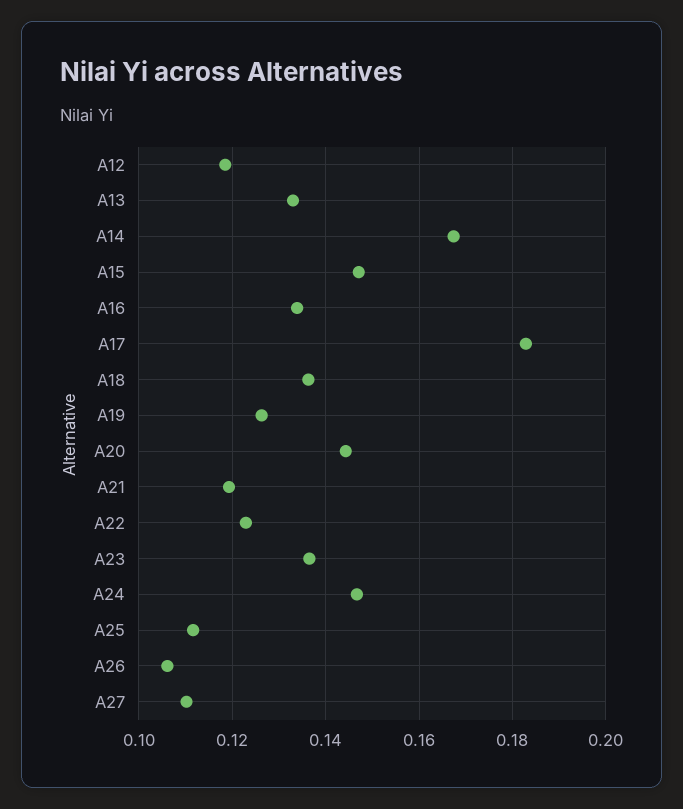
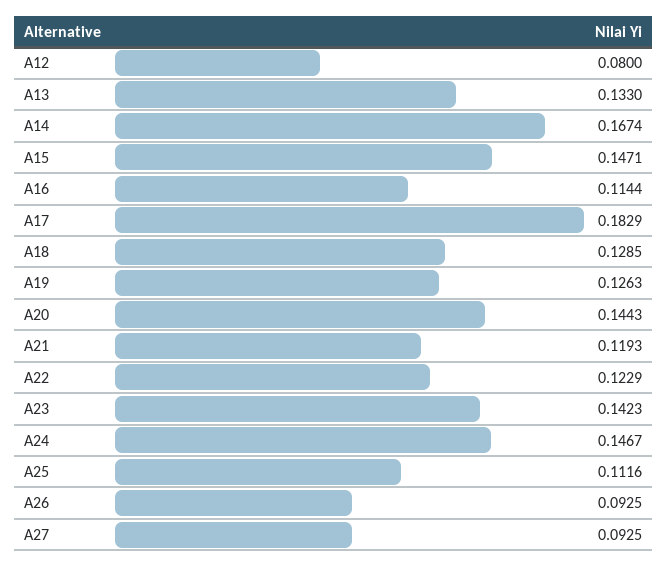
A12: 0.118 -> 0.08
A16: 0.134 -> 0.1144
A18: 0.136 -> 0.1285
A23: 0.136 -> 0.1423
A26: 0.106 -> 0.0925
A27: 0.11 -> 0.0925

